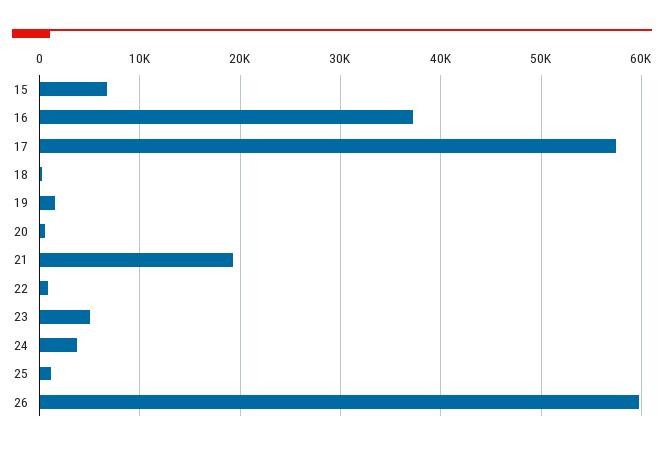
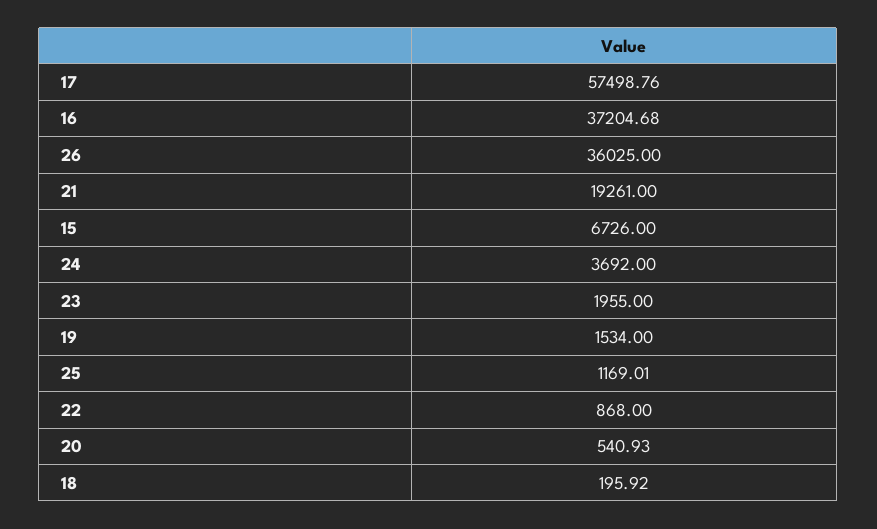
23: 5000 -> 1955
26: 60000 -> 36025

